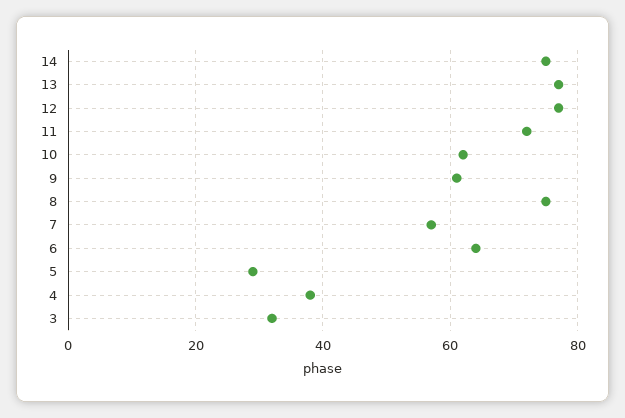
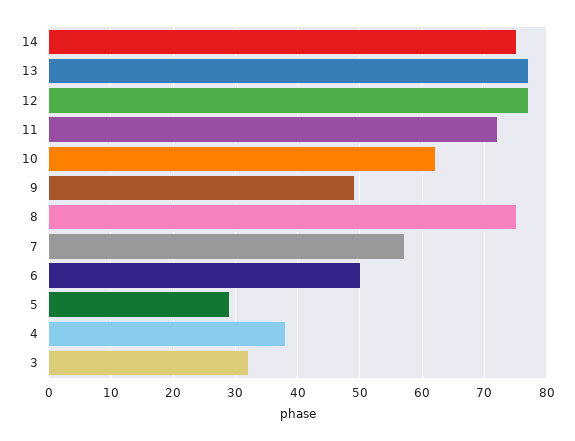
9: 60 -> 49
6: 65 -> 50

